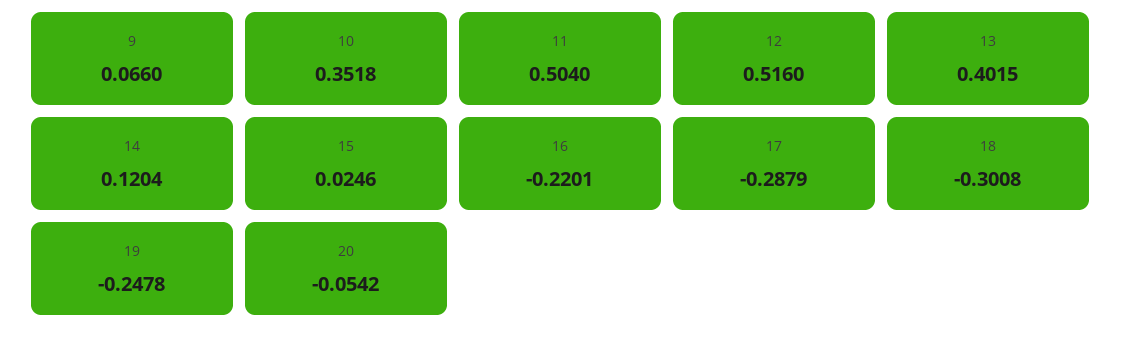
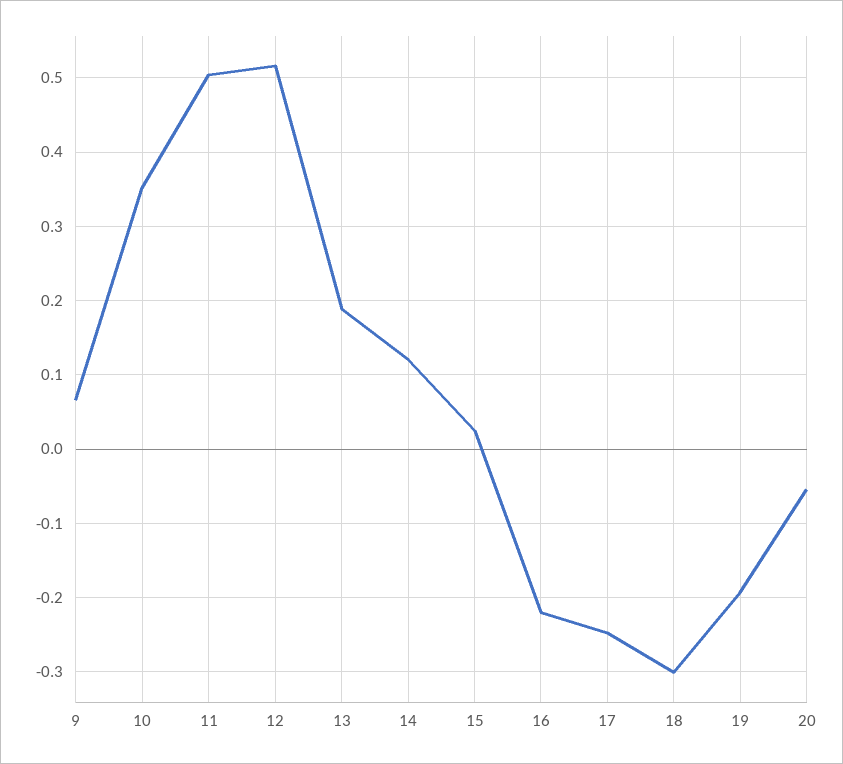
13: 0.4015 -> 0.19
17: -0.2879 -> -0.25
19: -0.2478 -> -0.19

